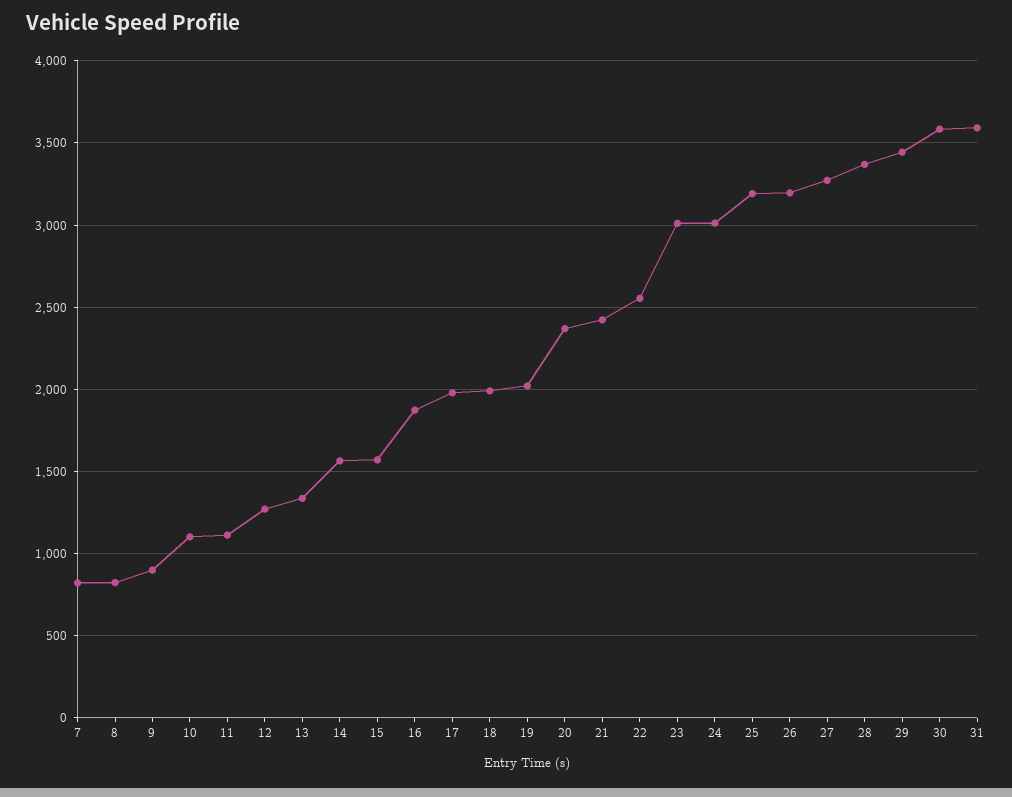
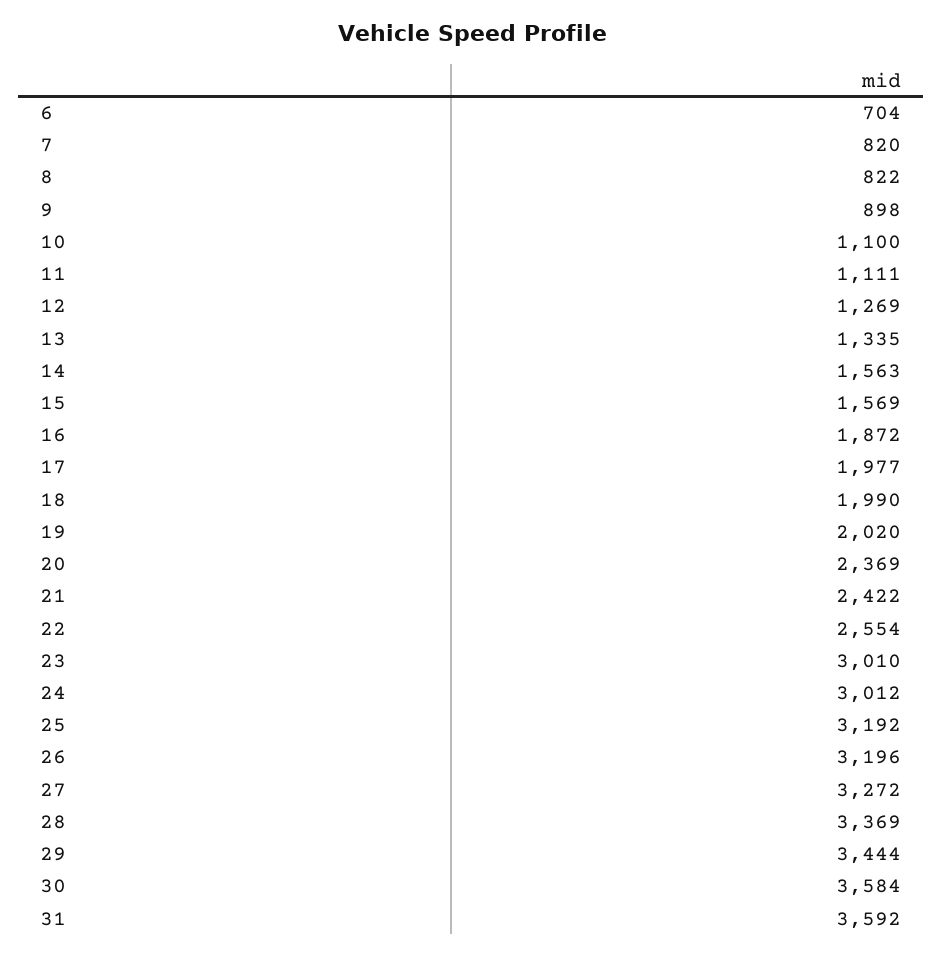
6: none -> 704

